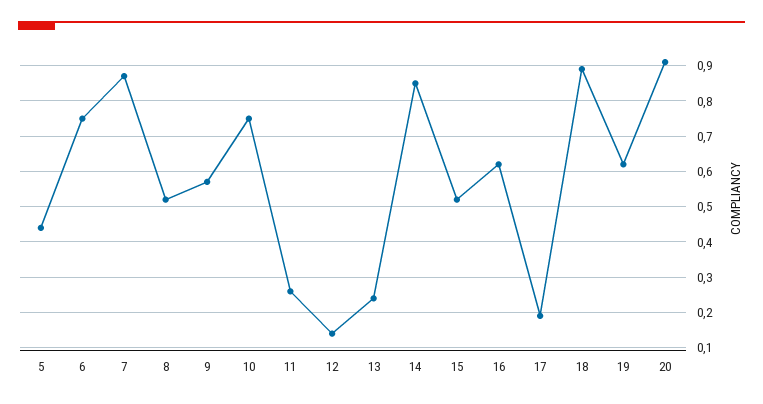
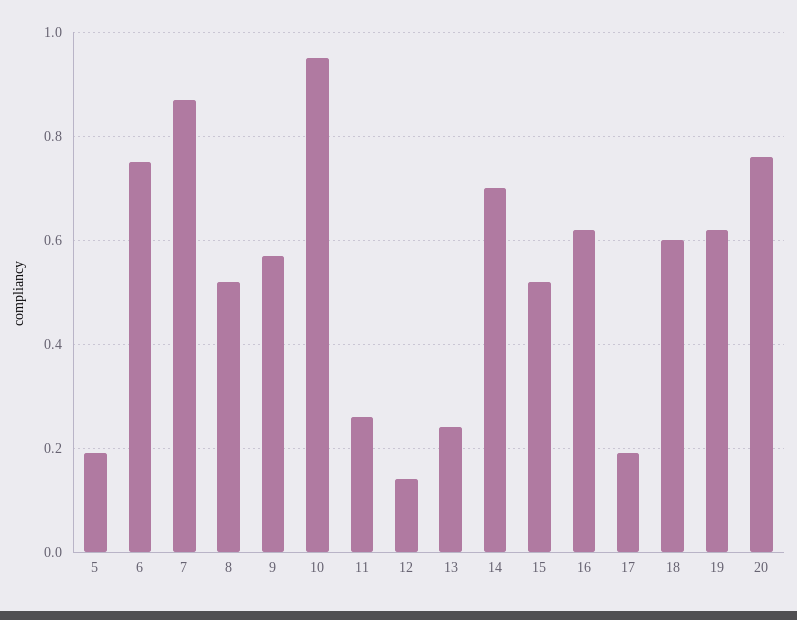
5: 0.45 -> 0.2
10: 0.75 -> 0.95
14: 0.85 -> 0.7
18: 0.9 -> 0.6
20: 0.9 -> 0.75

